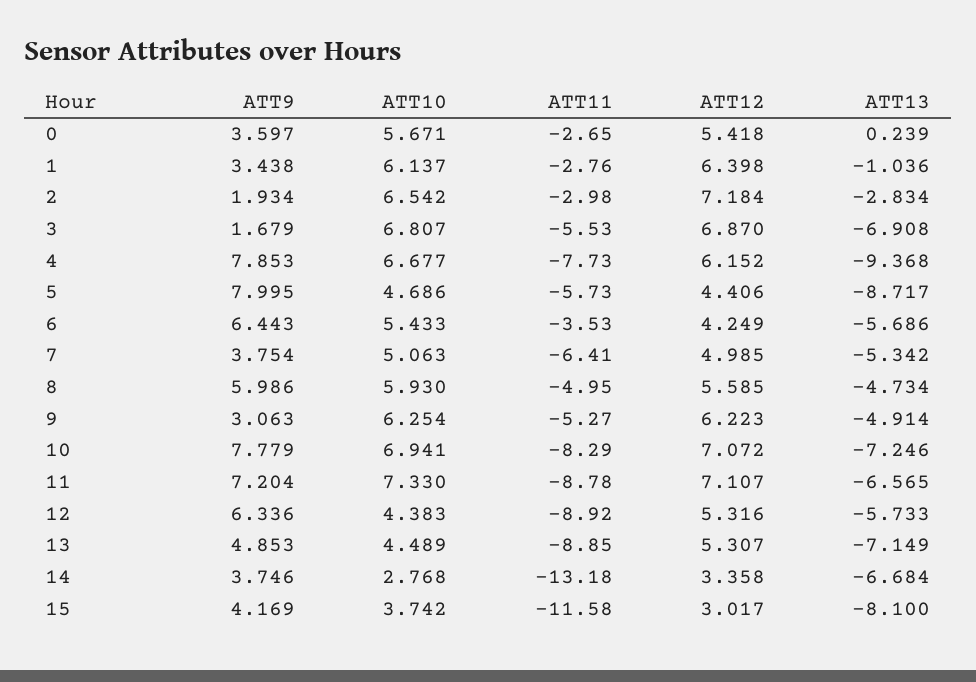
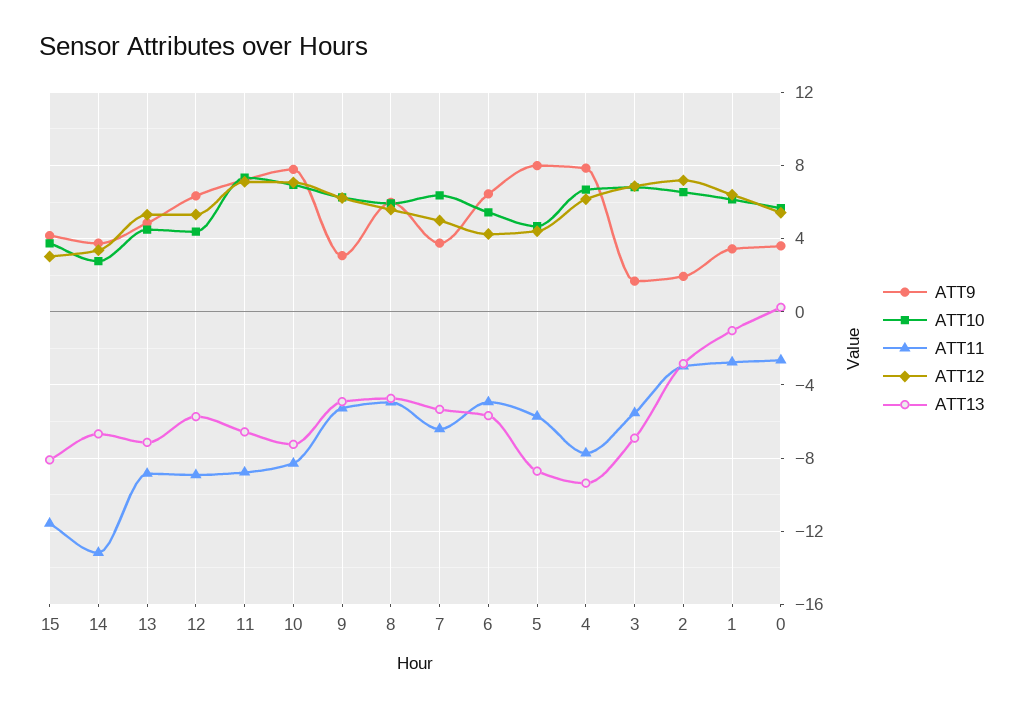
ATT11, 6: -3.53 -> -5
ATT10, 7: 5.063 -> 6.5

